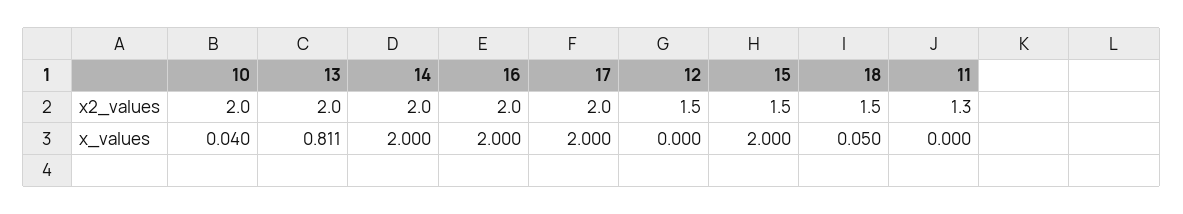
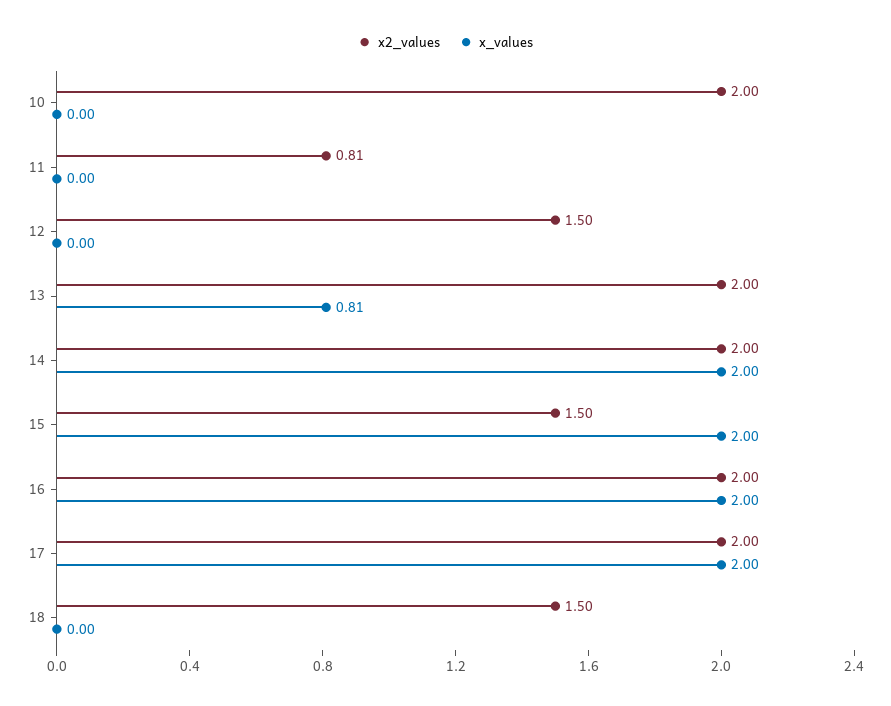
x2_values, 11: 1.3 -> 0.81
x_values, 10: 0.04 -> 0
x_values, 18: 0.05 -> 0

